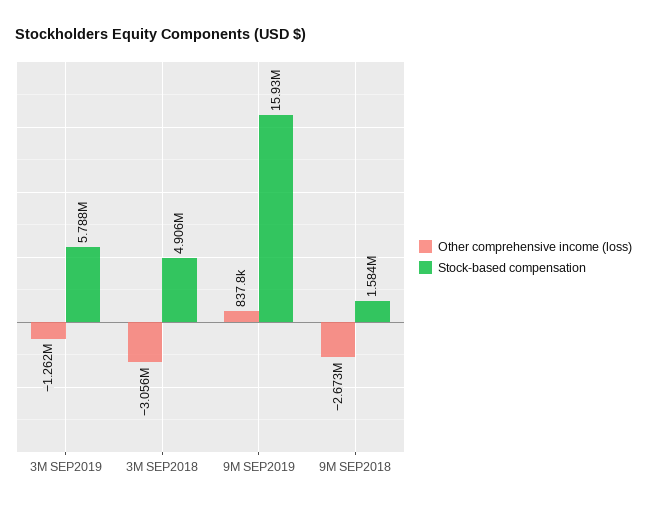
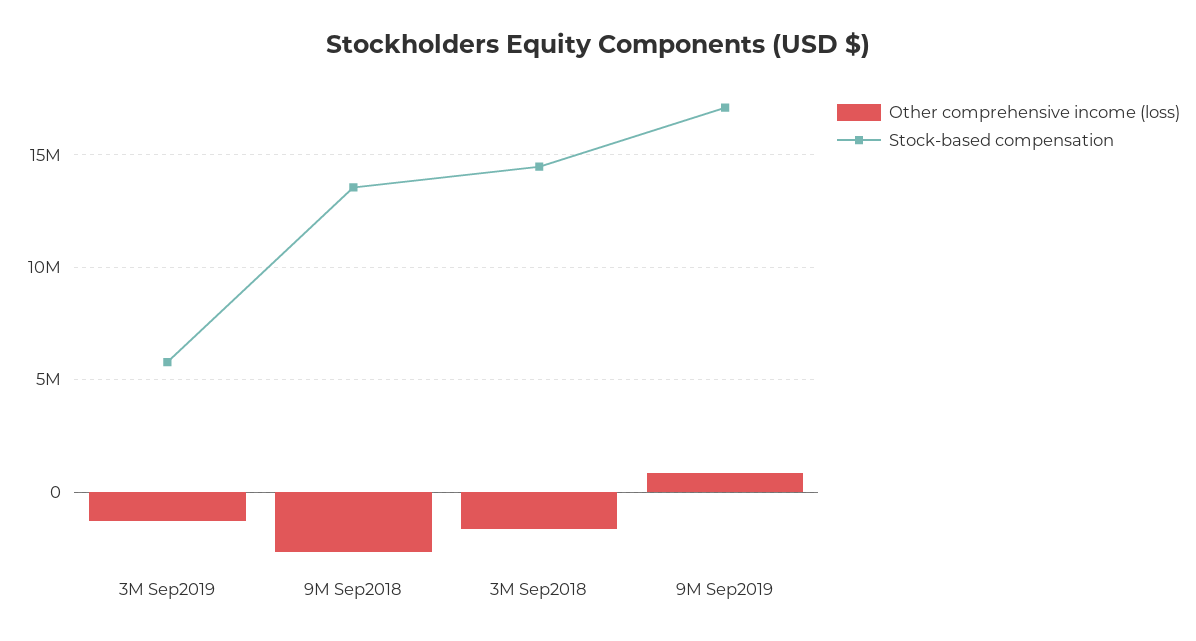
Other comprehensive income (loss), 3M SEP2018: -3056000 -> -1500000
Stock-based compensation, 3M SEP2018: 4906000 -> 14500000
Stock-based compensation, 9M SEP2019: 15930000 -> 17000000
Stock-based compensation, 9M SEP2018: 1584000 -> 13500000

